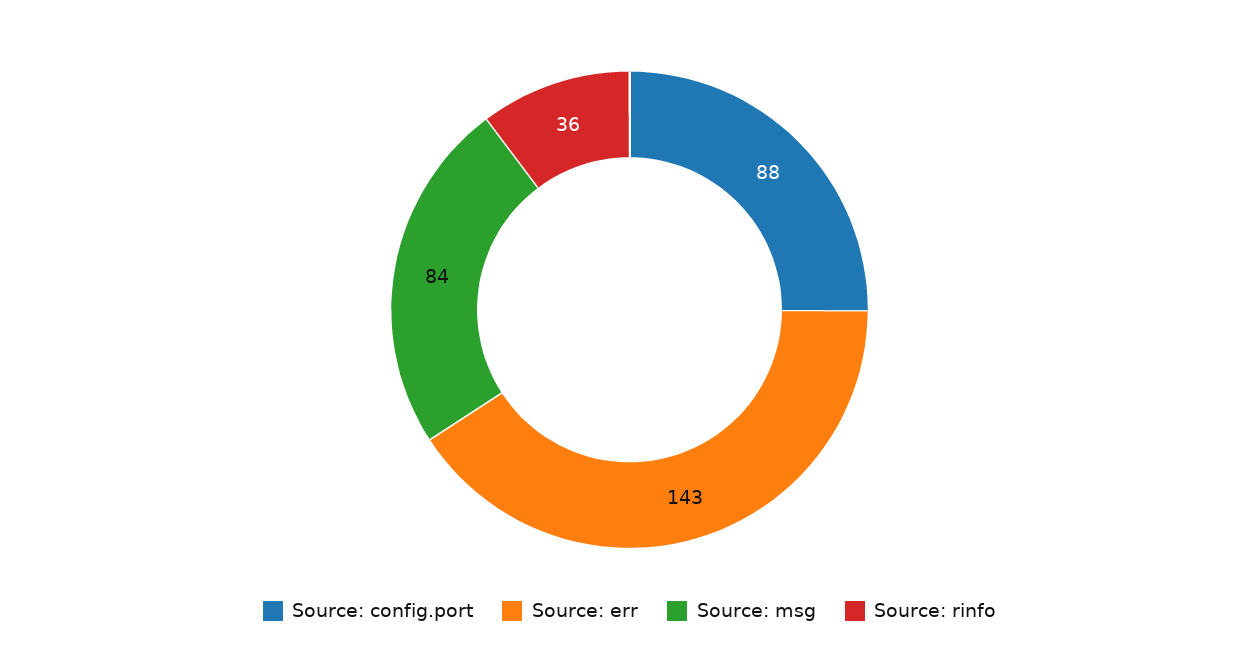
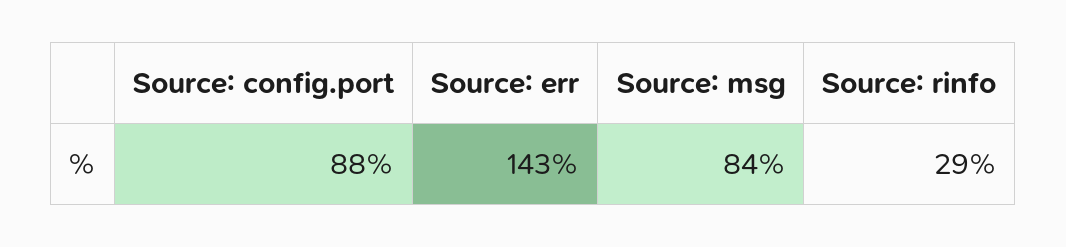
Source: rinfo: 36 -> 29

